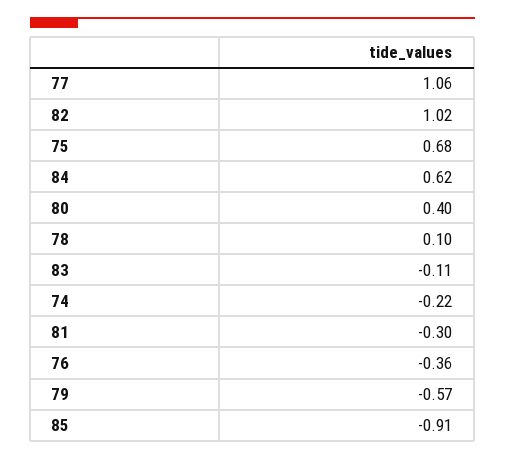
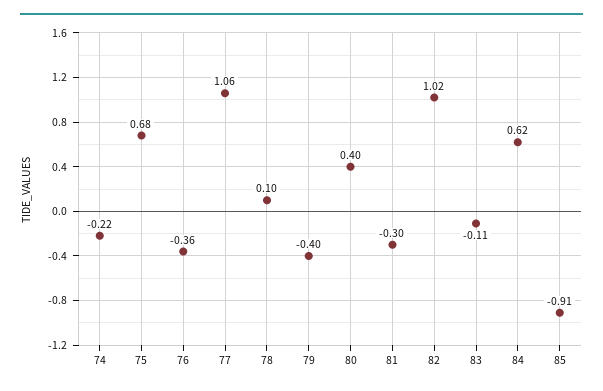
79: -0.57 -> -0.4

